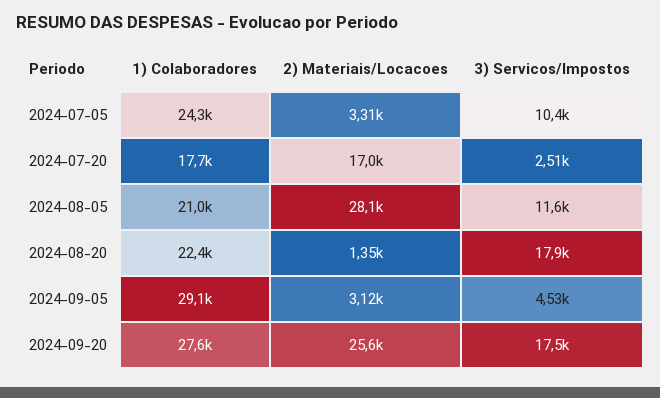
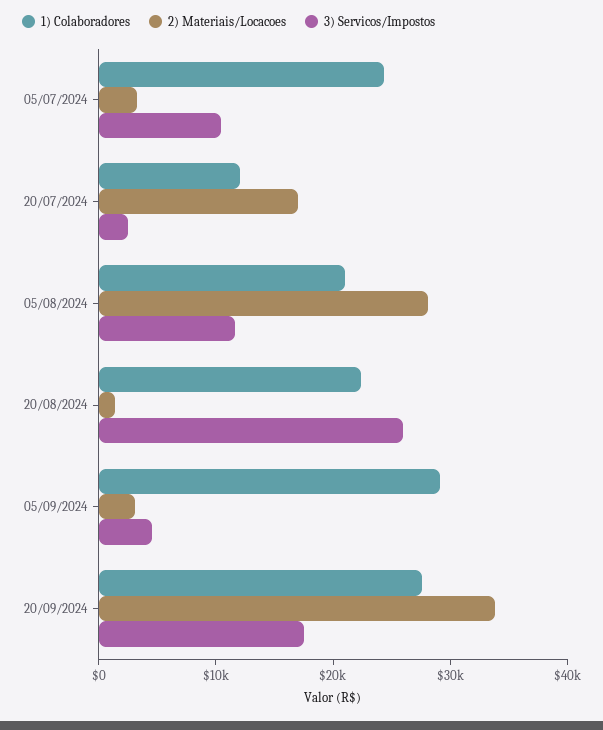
1) Colaboradores, 2024-07-20: 17700 -> 12000
3) Servicos/Impostos, 2024-08-20: 17900 -> 26000
2) Materiais/Locacoes, 2024-09-20: 25600 -> 34000

